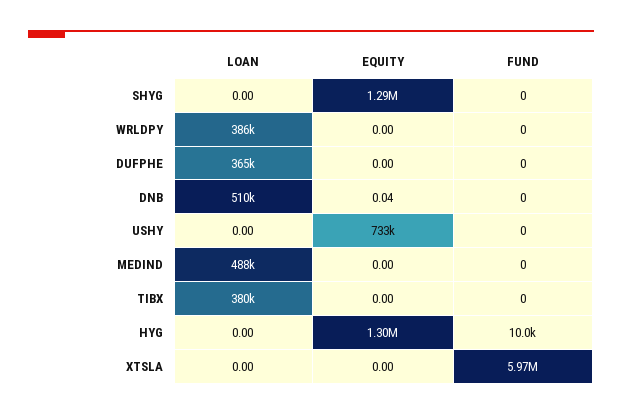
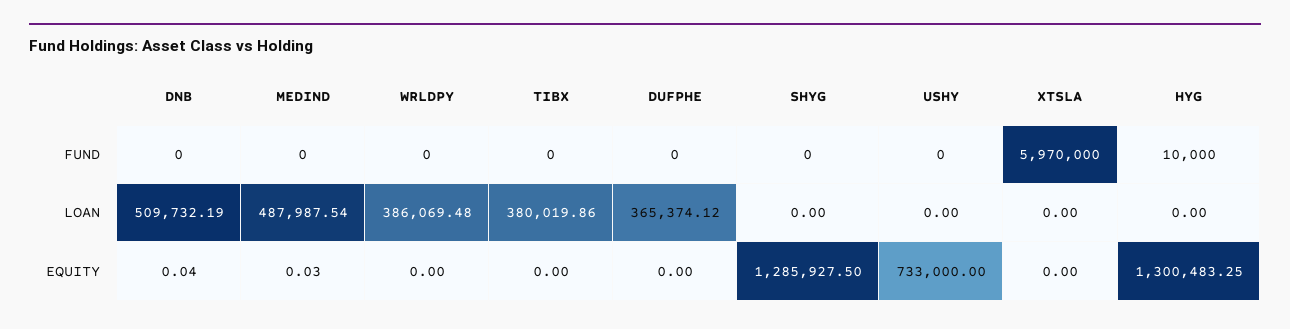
EQUITY, MEDIND: 0 -> 0.03

